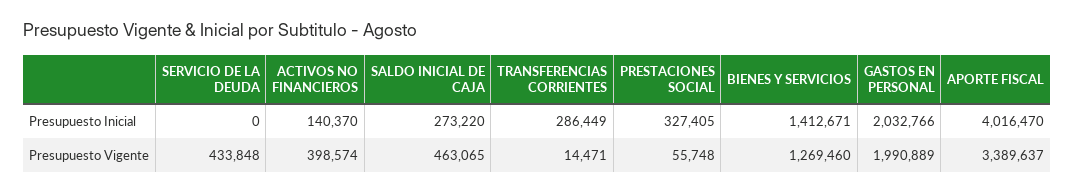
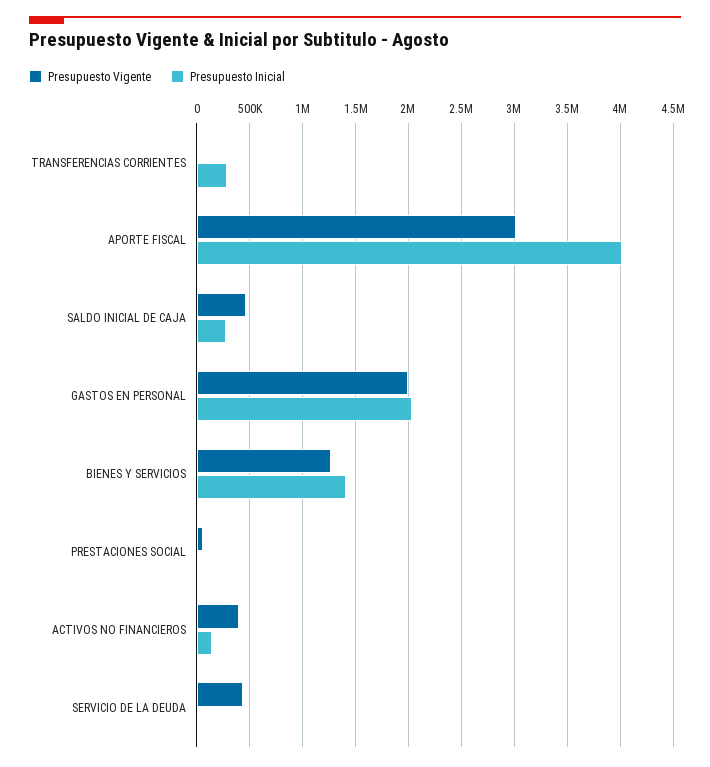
Presupuesto Inicial, PRESTACIONES SOCIAL: 327405 -> 0
Presupuesto Vigente, APORTE FISCAL: 3389637 -> 3000000

